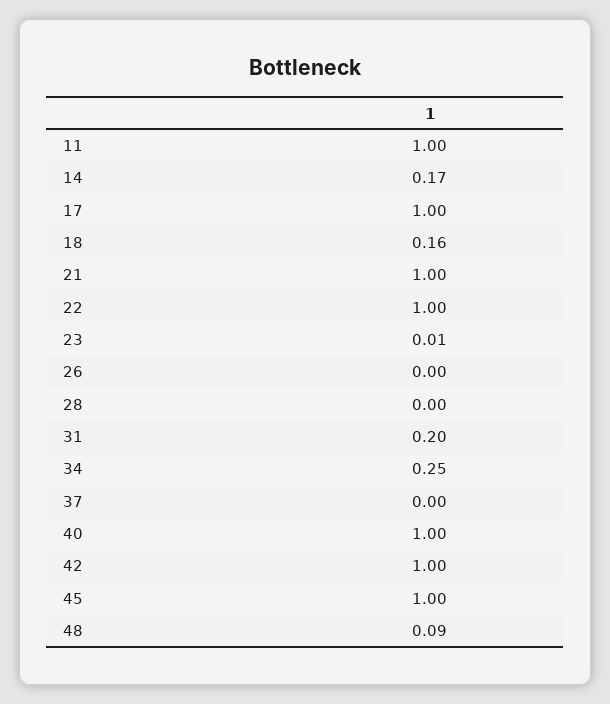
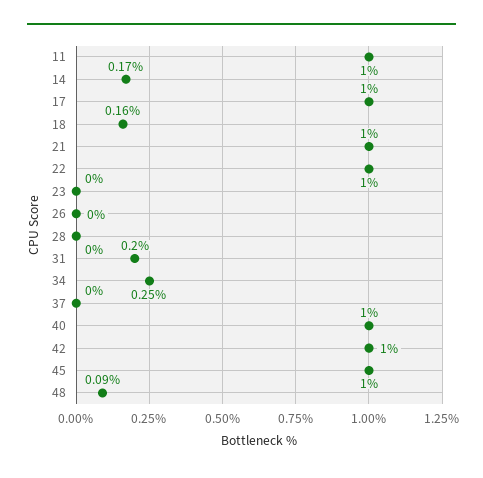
23: 0.01 -> 0

